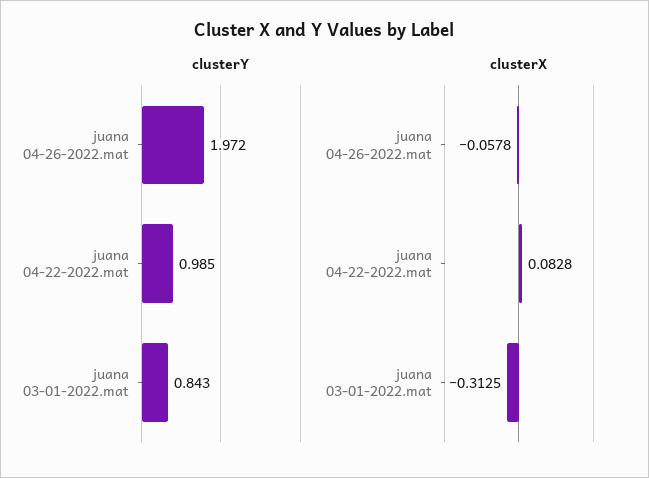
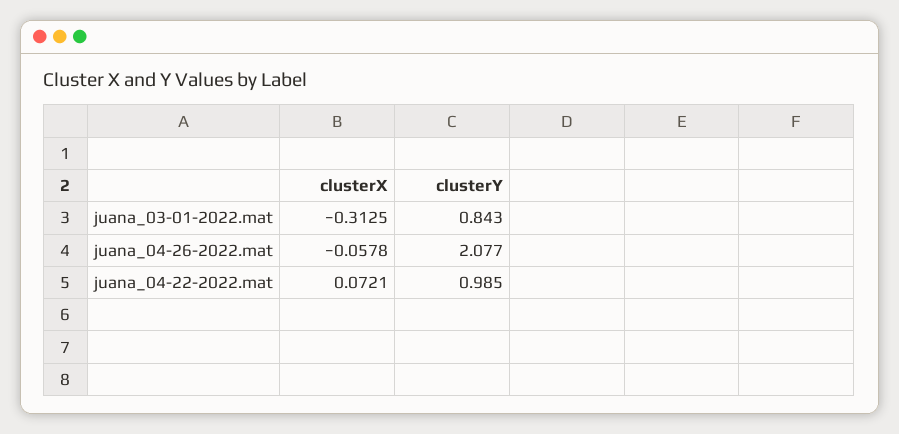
clusterY, juana 04-26-2022.mat: 1.972 -> 2.077
clusterX, juana 04-22-2022.mat: 0.0828 -> 0.0721

